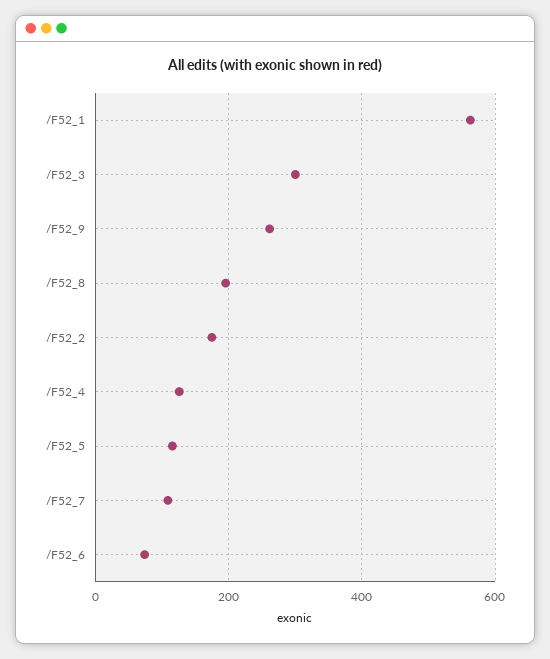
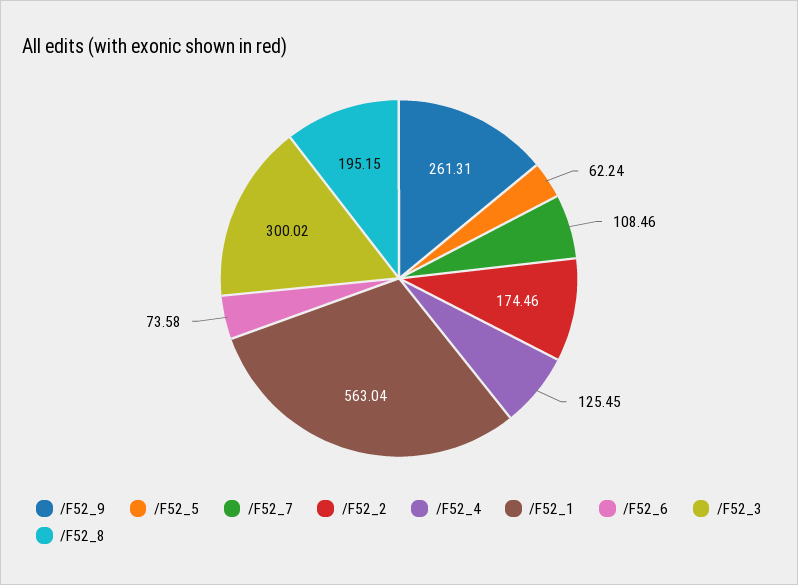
/F52_5: 120 -> 62.24

